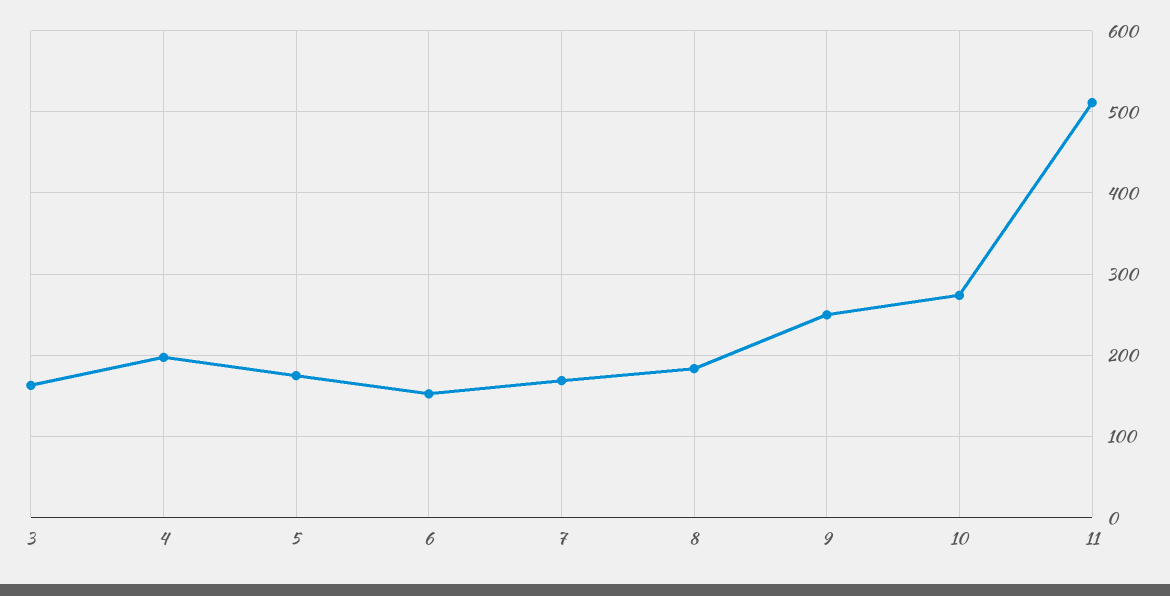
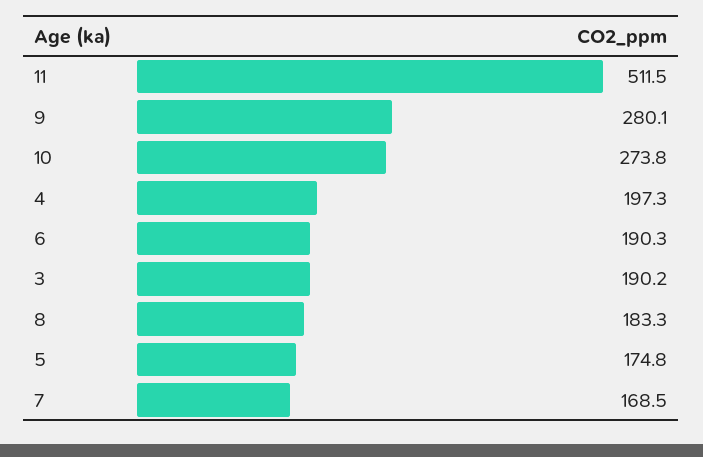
3: 160 -> 190.2
6: 150 -> 190.3
9: 250 -> 280.1

